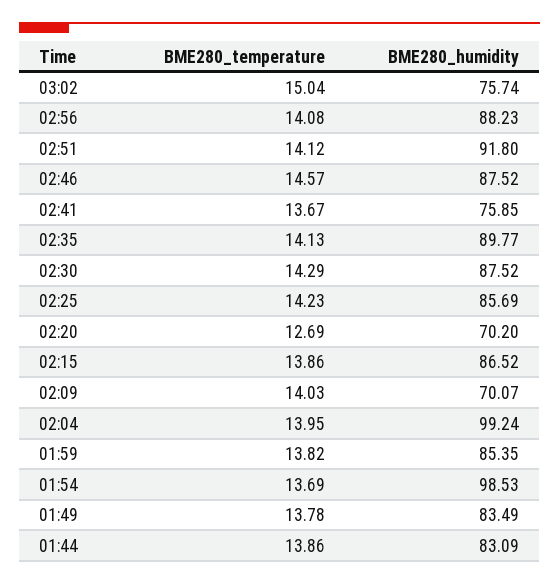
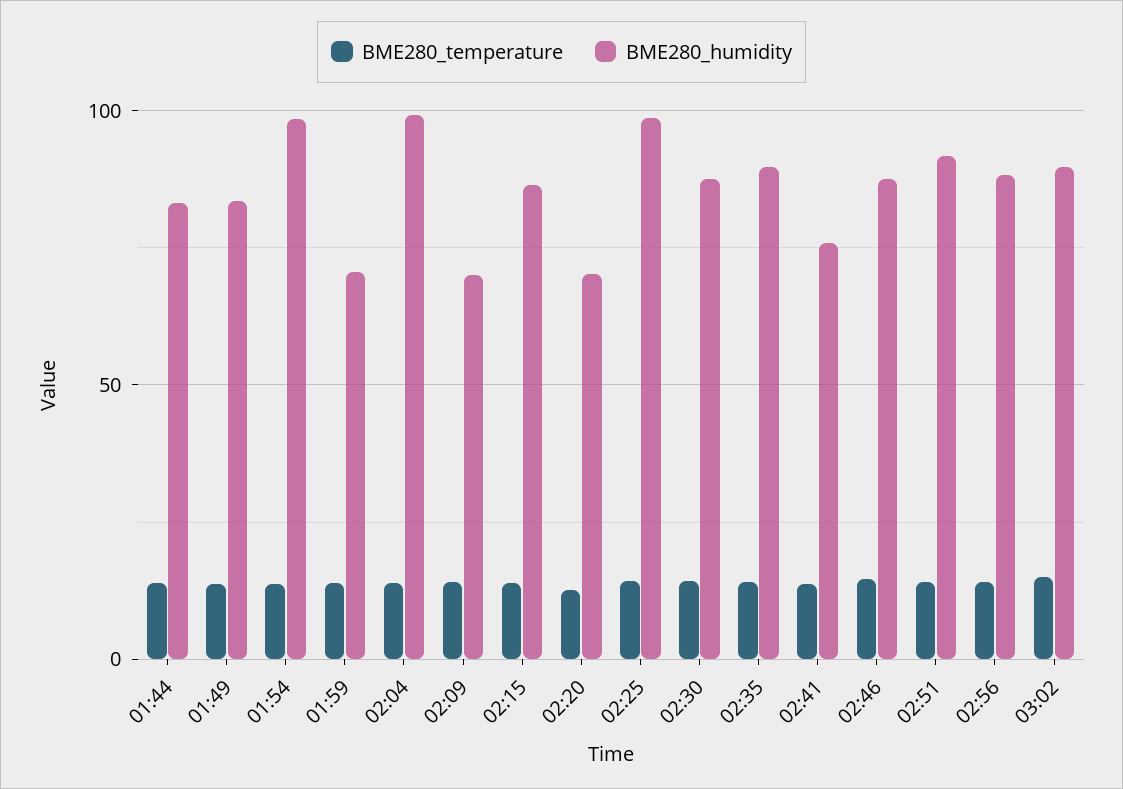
BME280_humidity, 03:02: 75.74 -> 90
BME280_humidity, 02:25: 85.69 -> 100
BME280_humidity, 01:59: 85.35 -> 70

